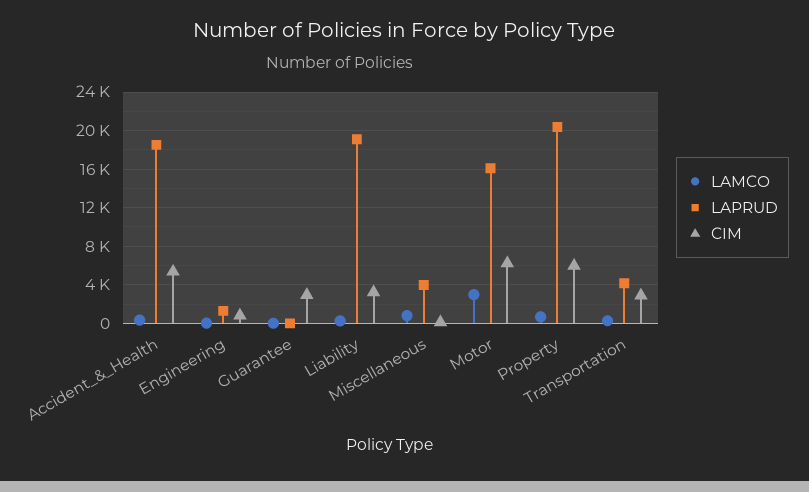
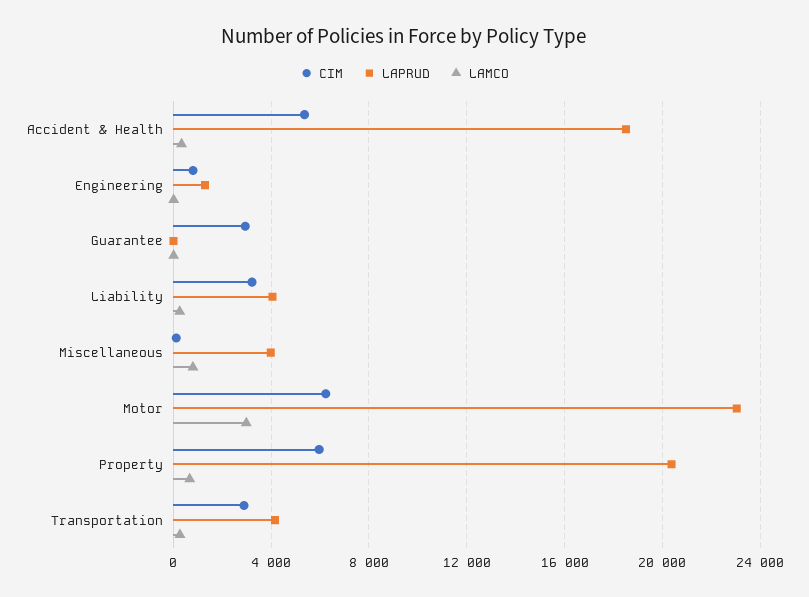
LAPRUD, Liability: 19000 -> 4000
LAPRUD, Motor: 16000 -> 23000

